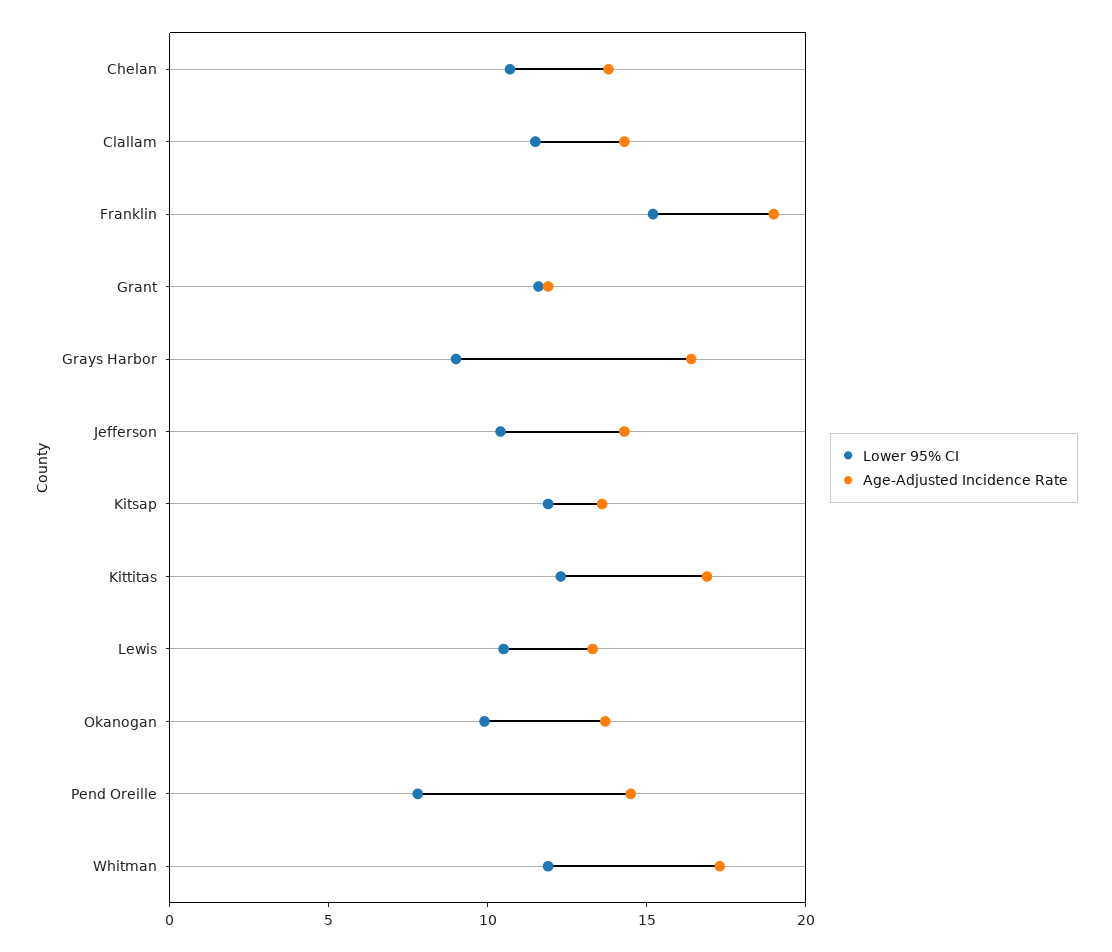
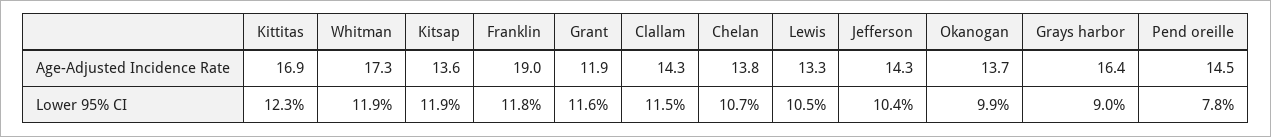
Lower 95% CI, Franklin: 15 -> 11.8

